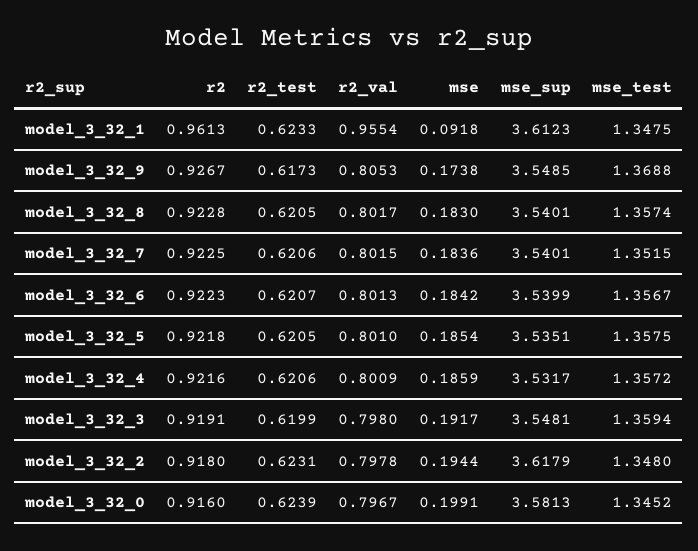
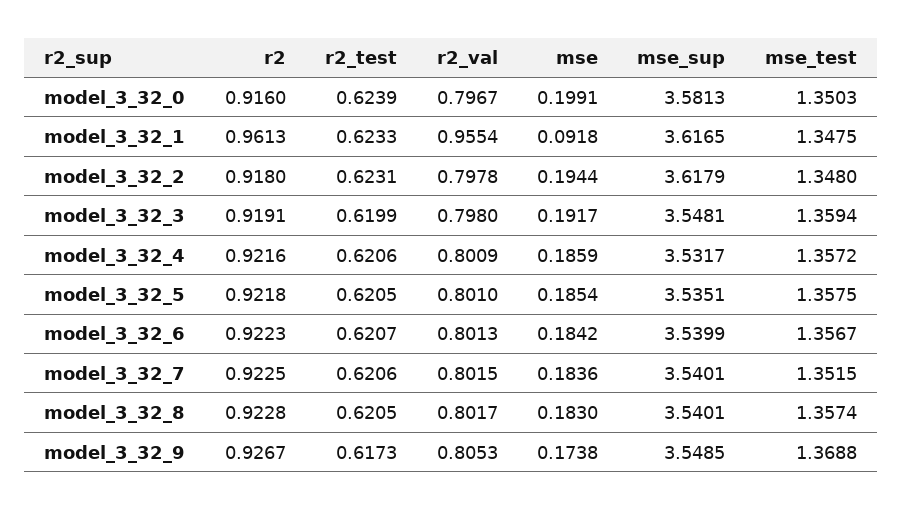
mse_sup, model_3_32_1: 3.6123 -> 3.6165
mse_test, model_3_32_0: 1.3452 -> 1.3503

